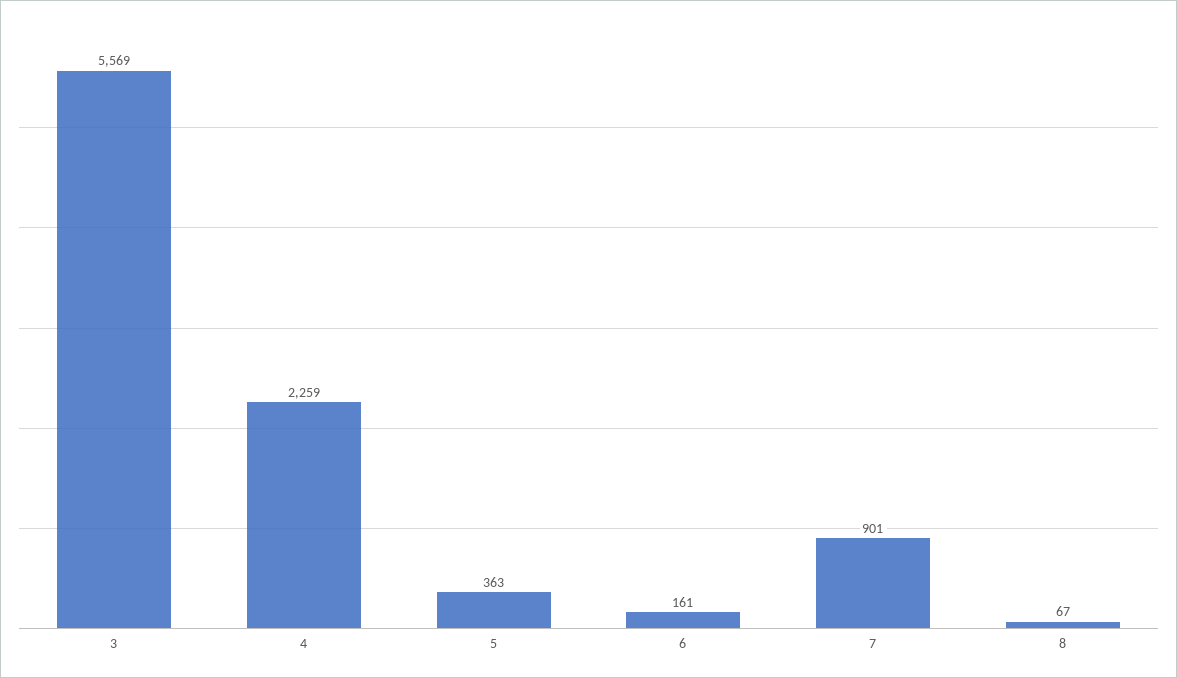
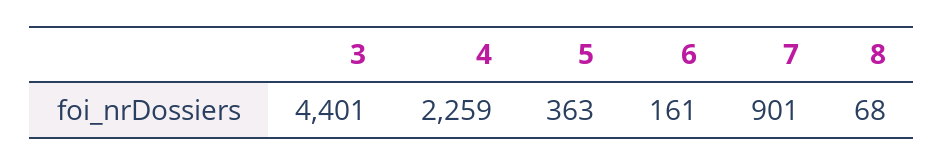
3: 5569 -> 4401
8: 67 -> 68

